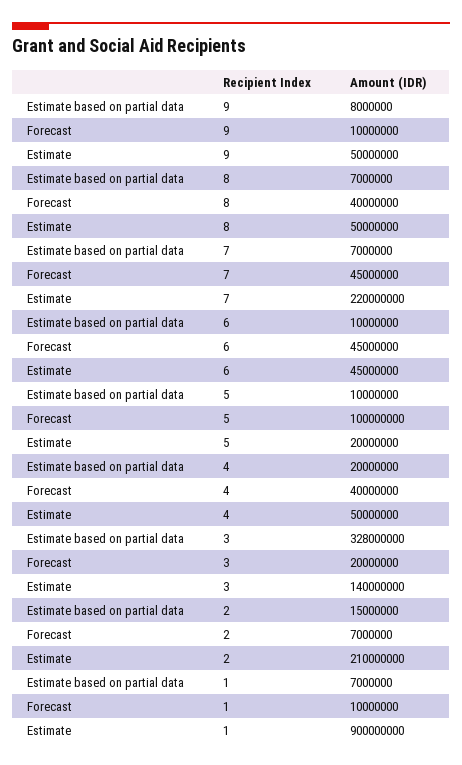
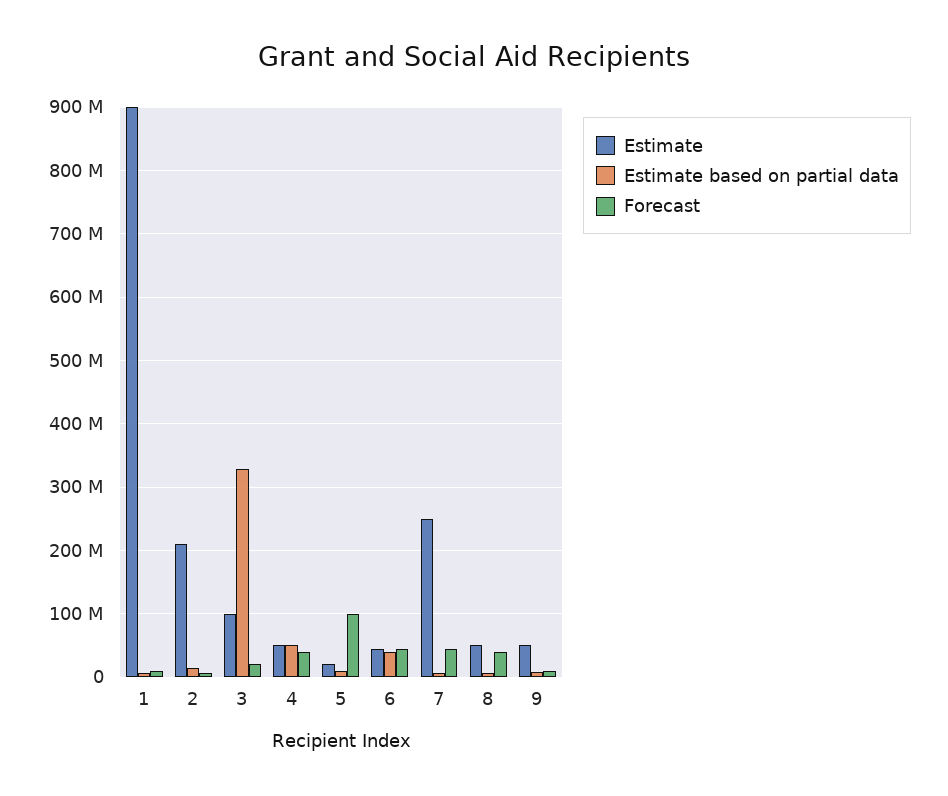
Estimate, 7: 220000000 -> 250000000
Estimate based on partial data, 6: 10000000 -> 40000000
Estimate based on partial data, 4: 20000000 -> 50000000
Estimate, 3: 140000000 -> 100000000

